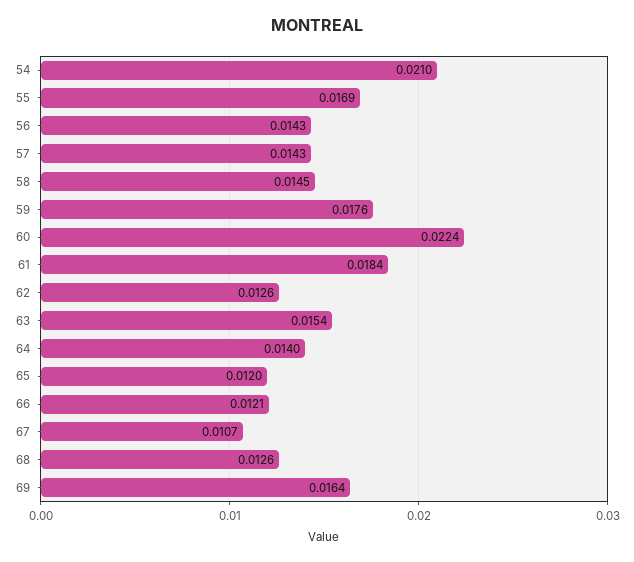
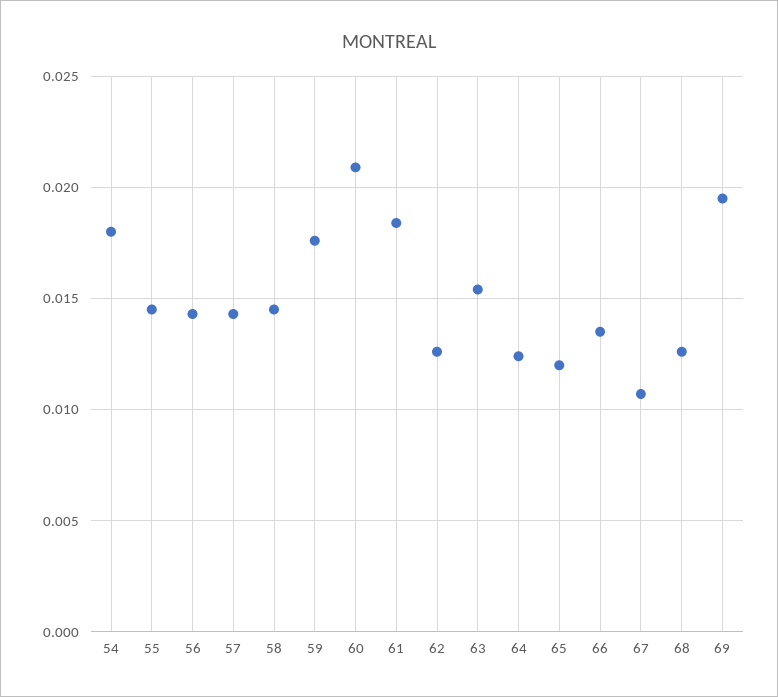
54: 0.021 -> 0.018
55: 0.0169 -> 0.0145
60: 0.0224 -> 0.021
64: 0.014 -> 0.0125
66: 0.0121 -> 0.0135
69: 0.0164 -> 0.0195

